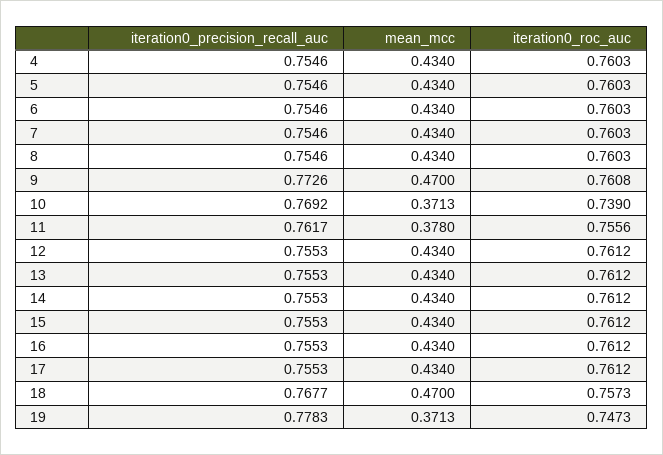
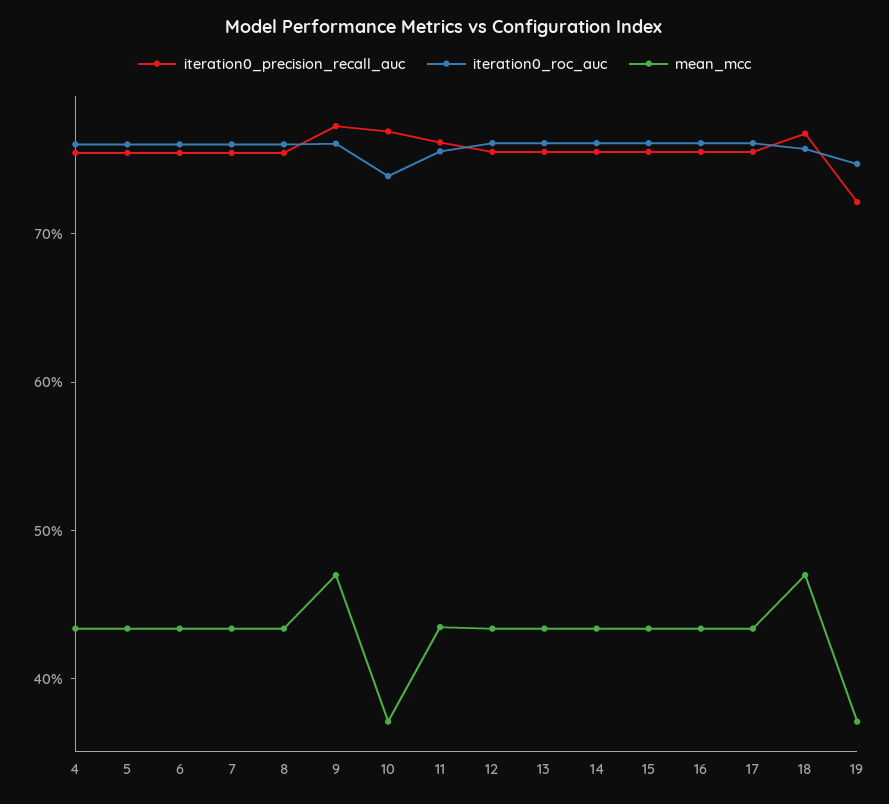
mean_mcc, 11: 0.378 -> 0.44
iteration0_precision_recall_auc, 19: 0.7783 -> 0.72

